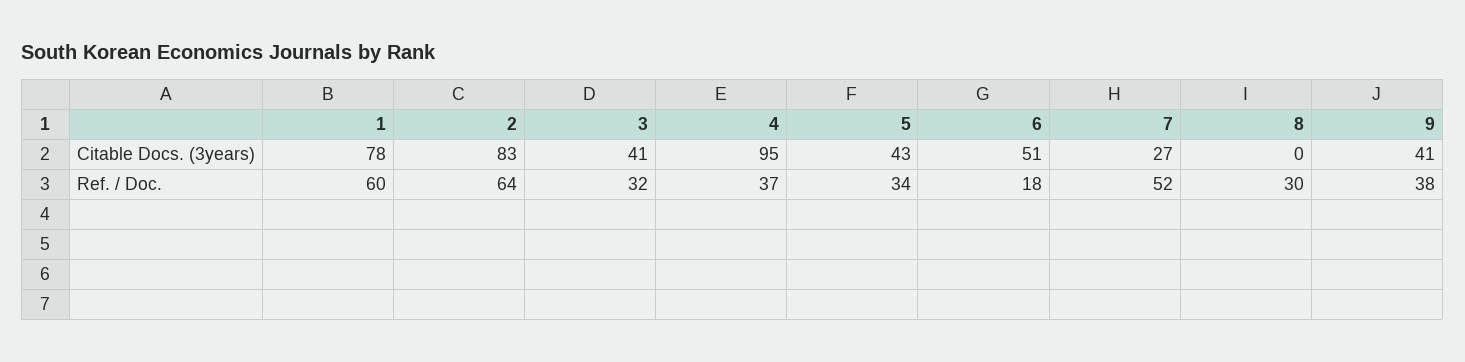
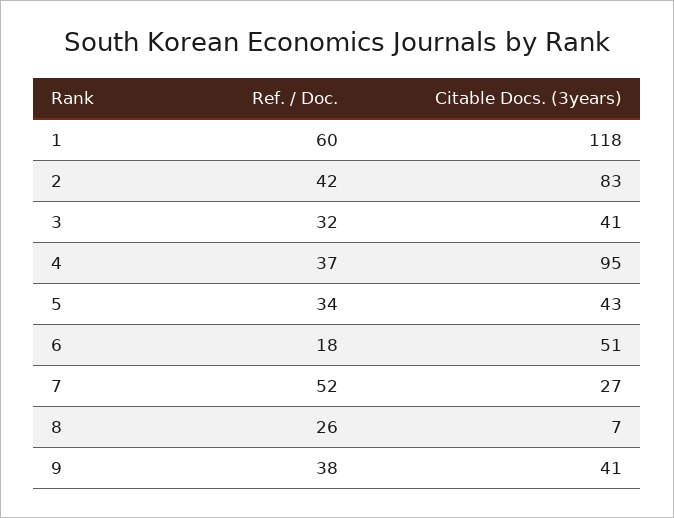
1, Citable Docs. (3years): 78 -> 118
8, Citable Docs. (3years): 0 -> 7
2, Ref. / Doc.: 64 -> 42
8, Ref. / Doc.: 30 -> 26

